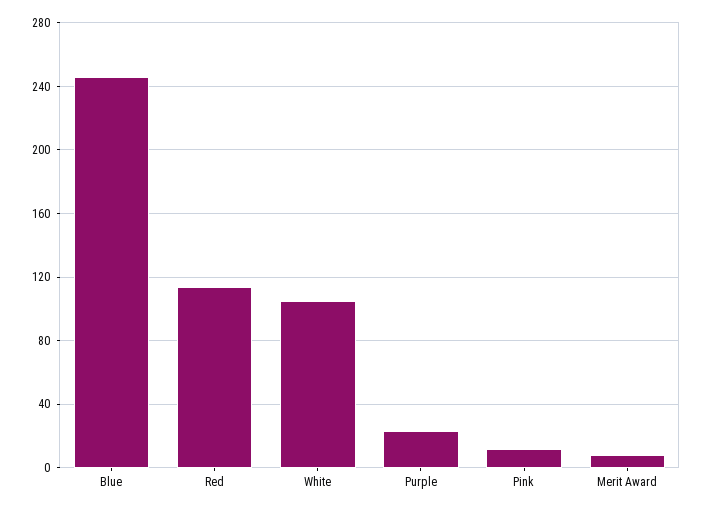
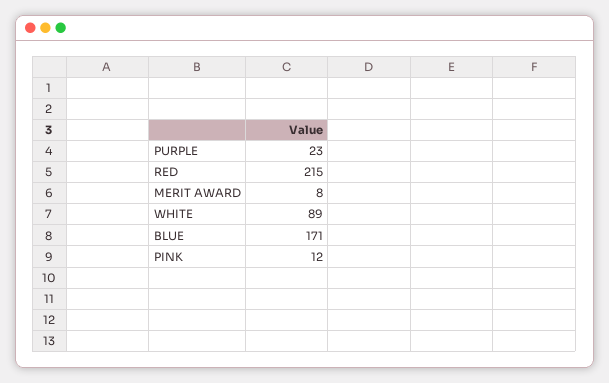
Blue: 245 -> 171
Red: 115 -> 215
White: 105 -> 89

